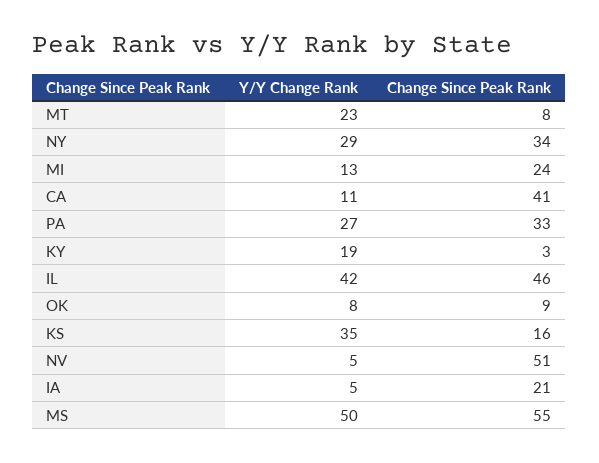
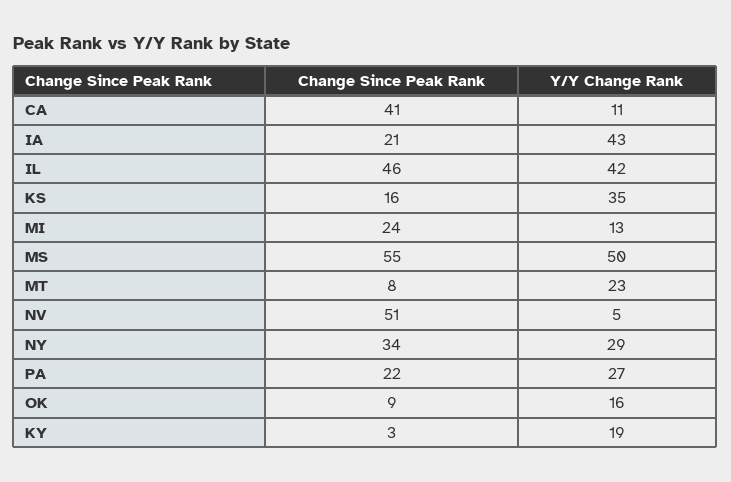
Change Since Peak Rank, PA: 33 -> 22
Y/Y Change Rank, OK: 8 -> 16
Y/Y Change Rank, IA: 5 -> 43

